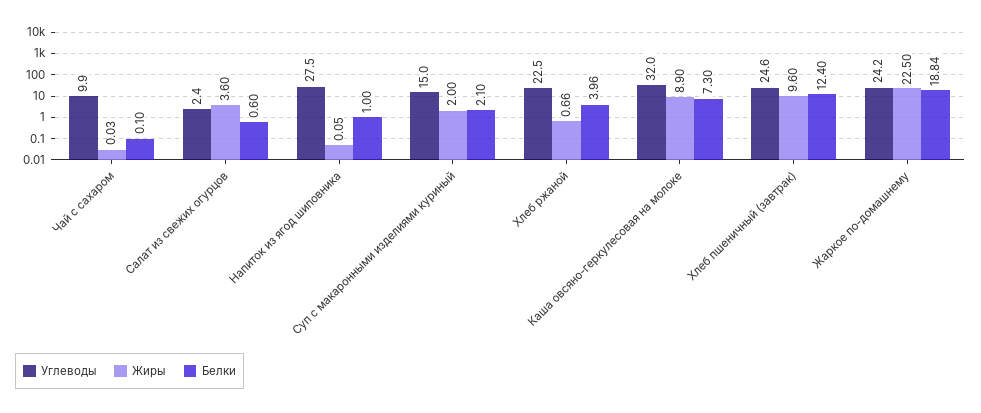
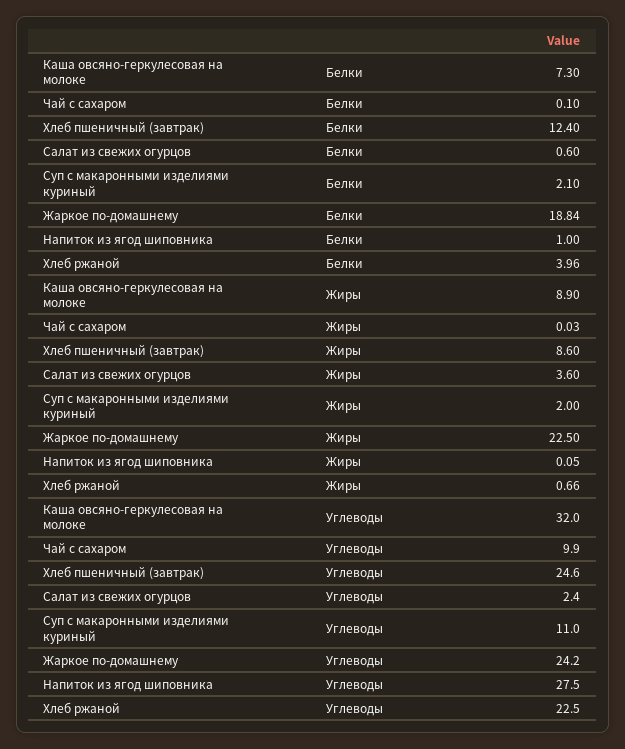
Углеводы, Суп с макаронными изделиями куриный: 15 -> 11
Жиры, Хлеб пшеничный (завтрак): 9.6 -> 8.6

